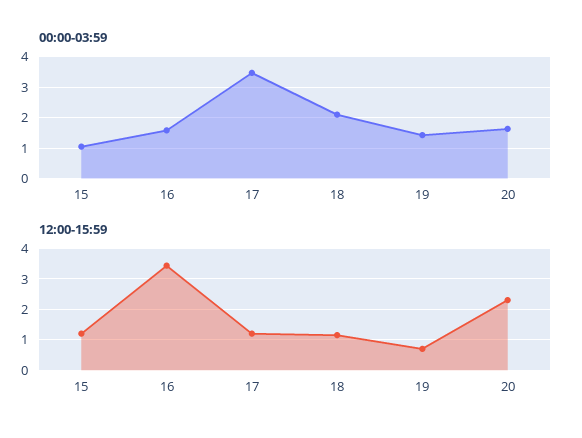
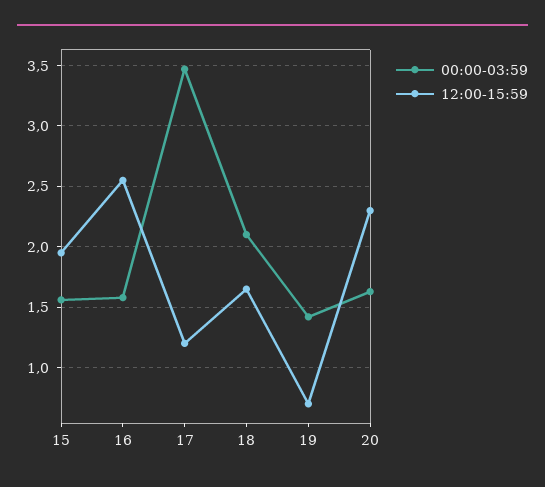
00:00-03:59, 15: 1 -> 1.55
12:00-15:59, 15: 1.2 -> 1.95
12:00-15:59, 16: 3.4 -> 2.55
12:00-15:59, 18: 1.2 -> 1.65

